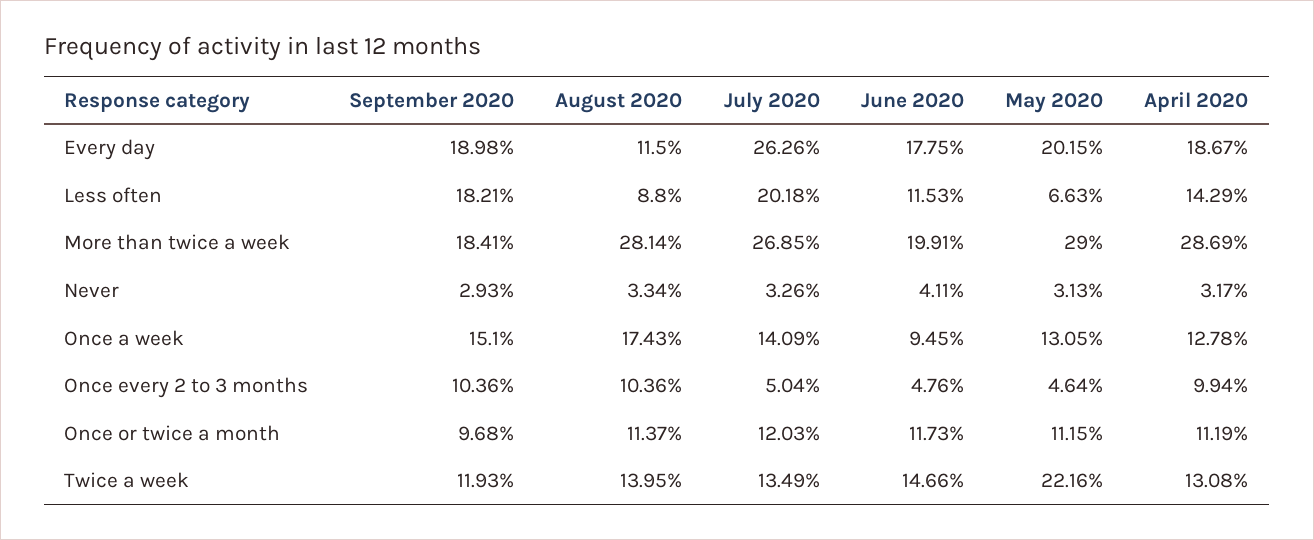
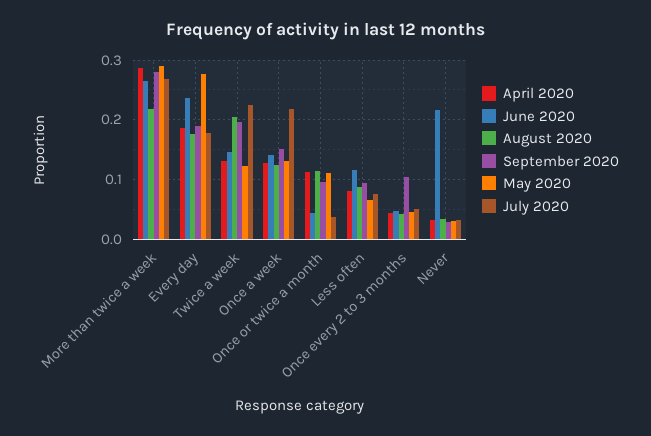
August 2020, Every day: 0.115 -> 0.18
July 2020, Every day: 0.2626 -> 0.18
June 2020, Every day: 0.1775 -> 0.24
May 2020, Every day: 0.2015 -> 0.28
September 2020, Less often: 0.1821 -> 0.1
July 2020, Less often: 0.2018 -> 0.08
April 2020, Less often: 0.1429 -> 0.08
September 2020, More than twice a week: 0.1841 -> 0.28
August 2020, More than twice a week: 0.2814 -> 0.22
June 2020, More than twice a week: 0.1991 -> 0.26
June 2020, Never: 0.0411 -> 0.22
August 2020, Once a week: 0.1743 -> 0.12
July 2020, Once a week: 0.1409 -> 0.22
June 2020, Once a week: 0.0945 -> 0.14
August 2020, Once every 2 to 3 months: 0.1036 -> 0.04
April 2020, Once every 2 to 3 months: 0.0994 -> 0.04
July 2020, Once or twice a month: 0.1203 -> 0.04
June 2020, Once or twice a month: 0.1173 -> 0.04
September 2020, Twice a week: 0.1193 -> 0.2
August 2020, Twice a week: 0.1395 -> 0.2
July 2020, Twice a week: 0.1349 -> 0.22
May 2020, Twice a week: 0.2216 -> 0.12

